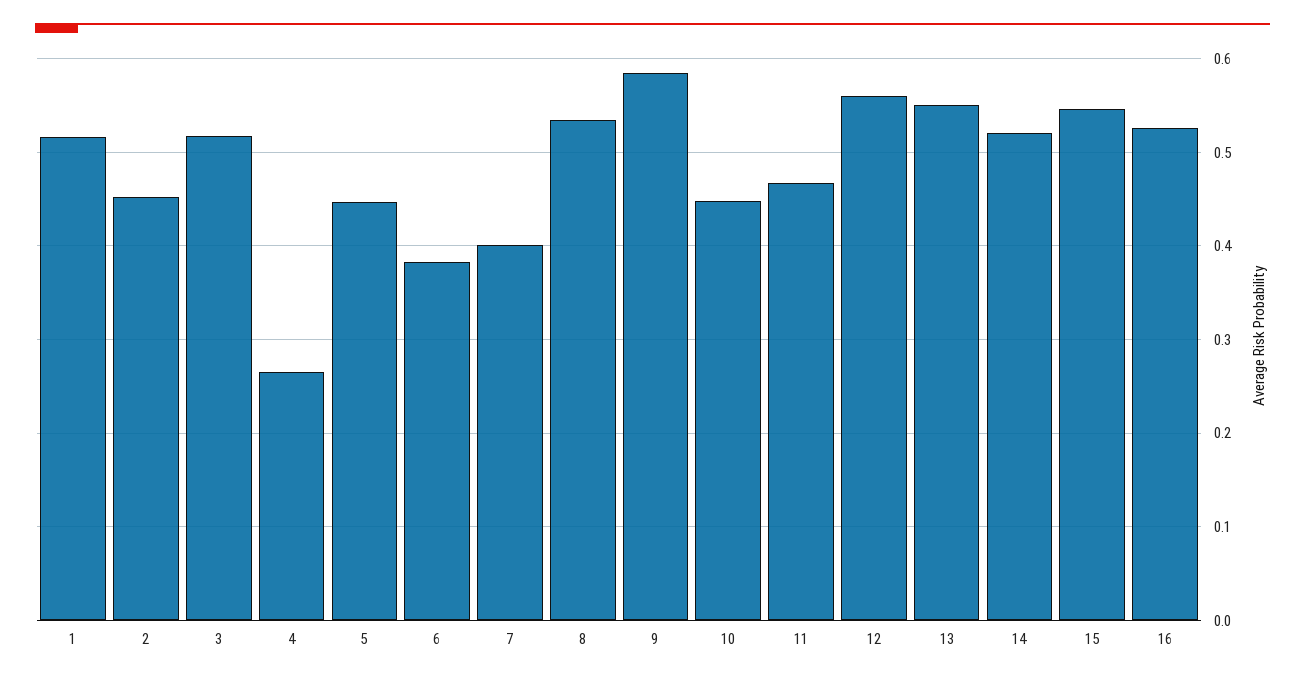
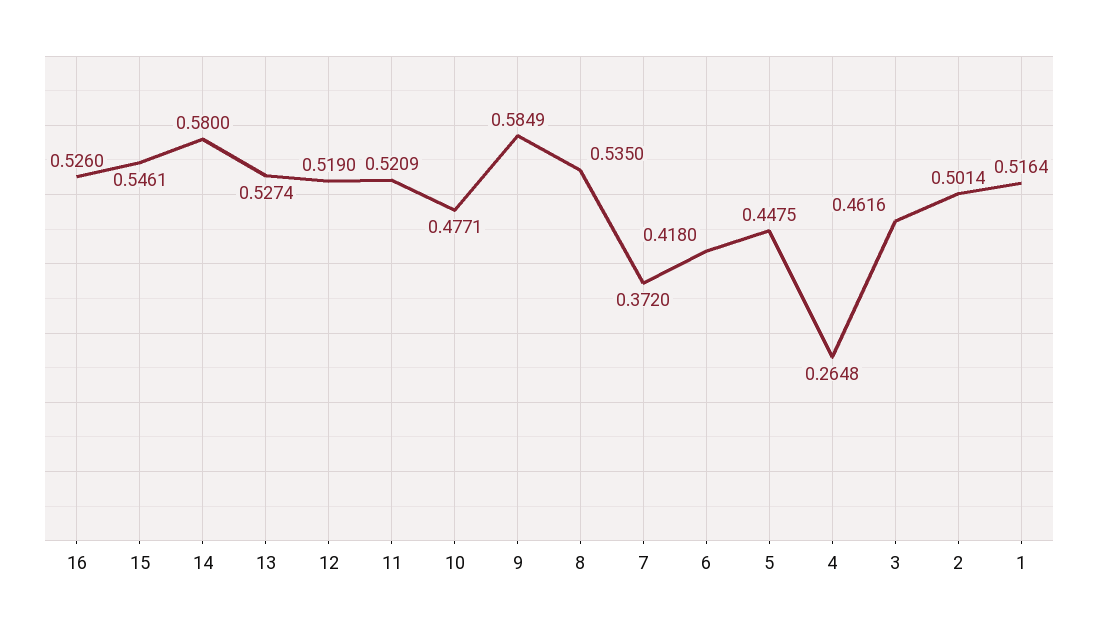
2: 0.45 -> 0.5014
3: 0.52 -> 0.4616
6: 0.38 -> 0.418
7: 0.4 -> 0.372
10: 0.45 -> 0.4771
11: 0.47 -> 0.5209
12: 0.56 -> 0.519
13: 0.55 -> 0.5274
14: 0.52 -> 0.58

